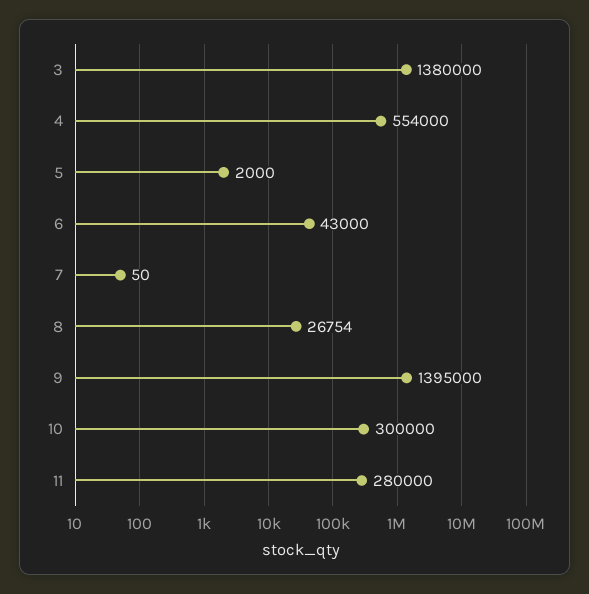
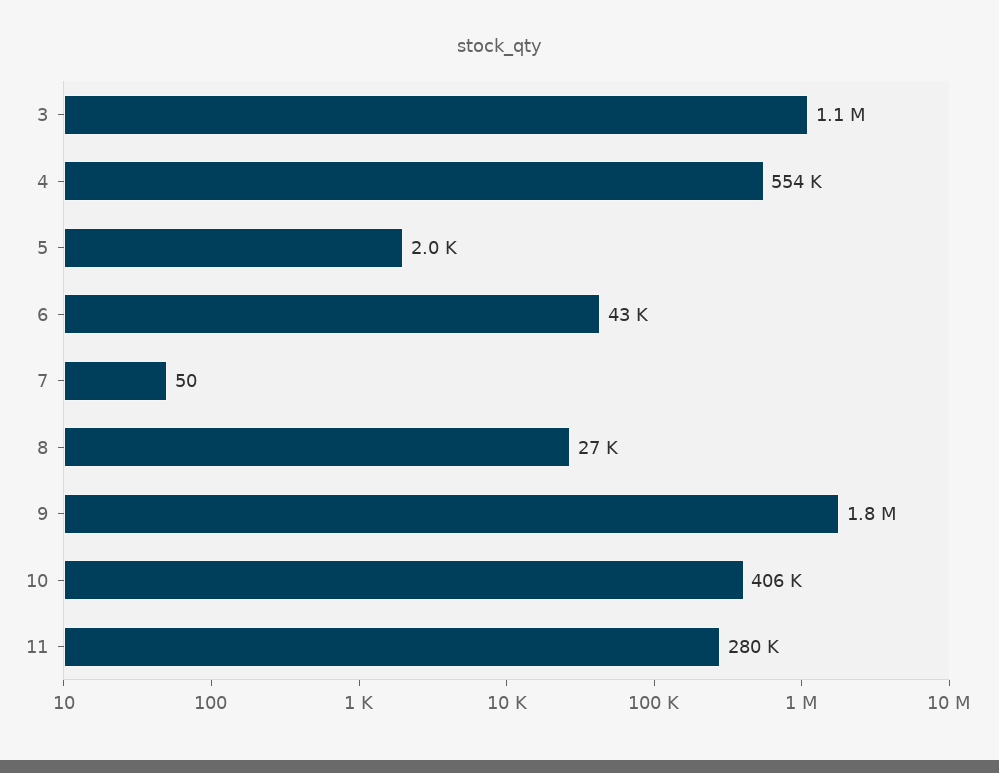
3: 1380000 -> 1100000
9: 1395000 -> 1800000
10: 300000 -> 406000

